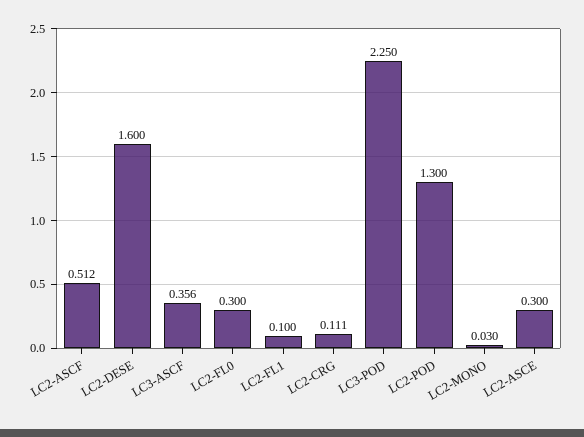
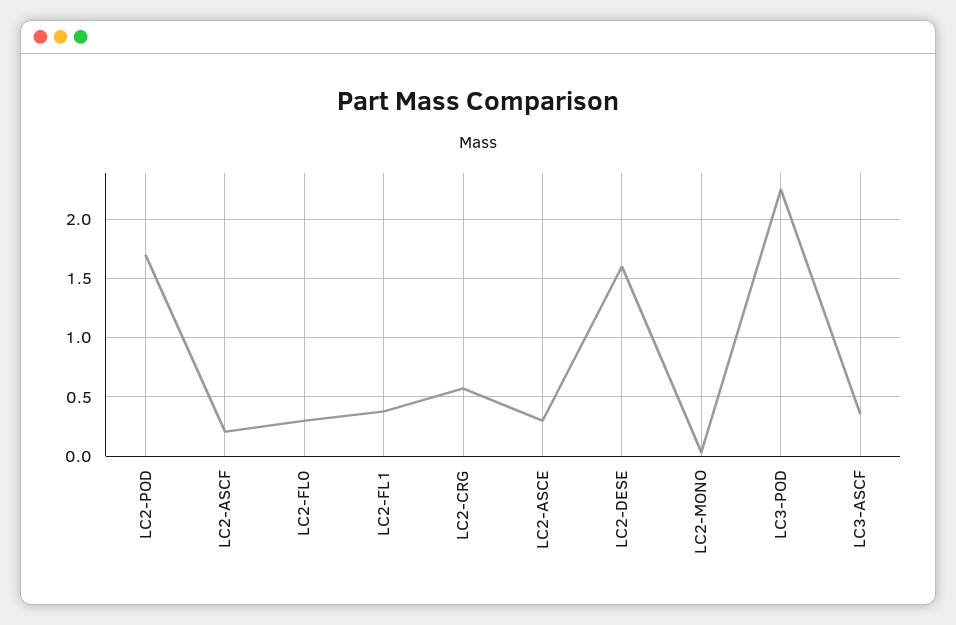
LC2-ASCF: 0.512 -> 0.2
LC2-FL1: 0.1 -> 0.4
LC2-CRG: 0.111 -> 0.6
LC2-POD: 1.3 -> 1.7

